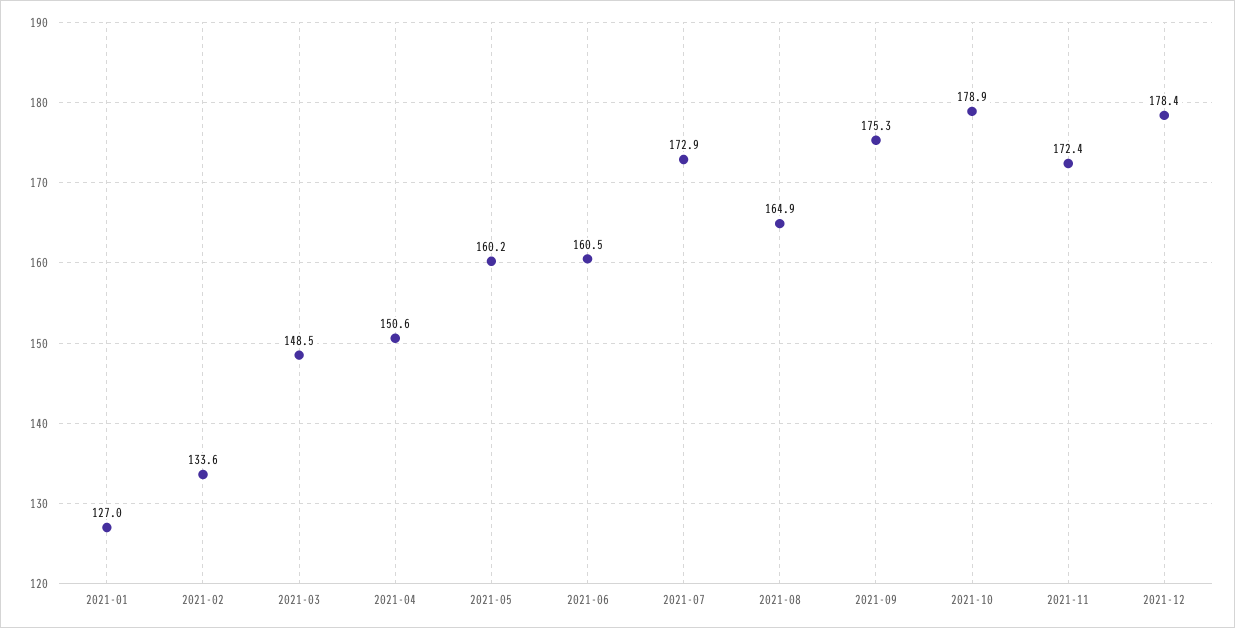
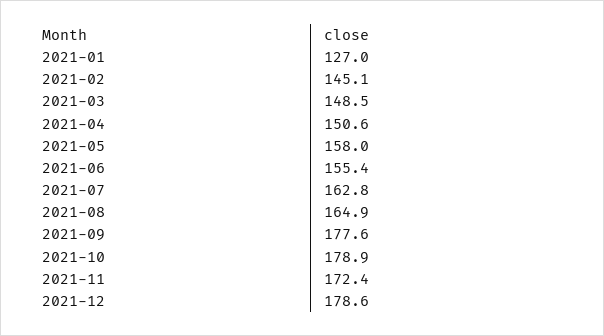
2021-02: 133.6 -> 145.1
2021-05: 160.2 -> 158
2021-06: 160.5 -> 155.4
2021-07: 172.9 -> 162.8
2021-09: 175.3 -> 177.6
2021-12: 178.4 -> 178.6

